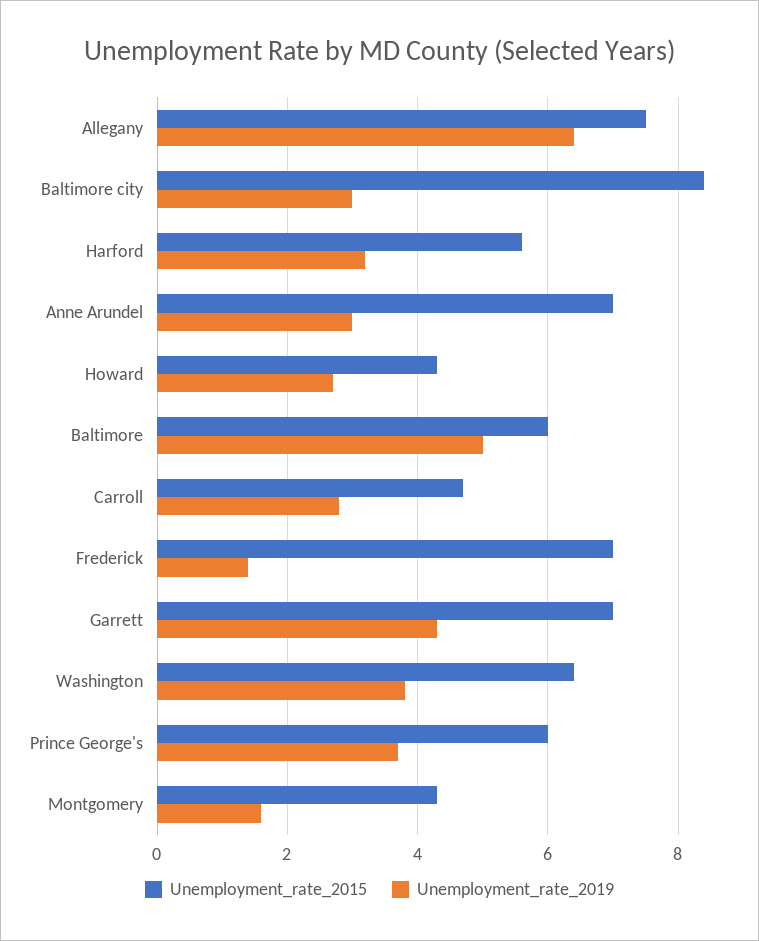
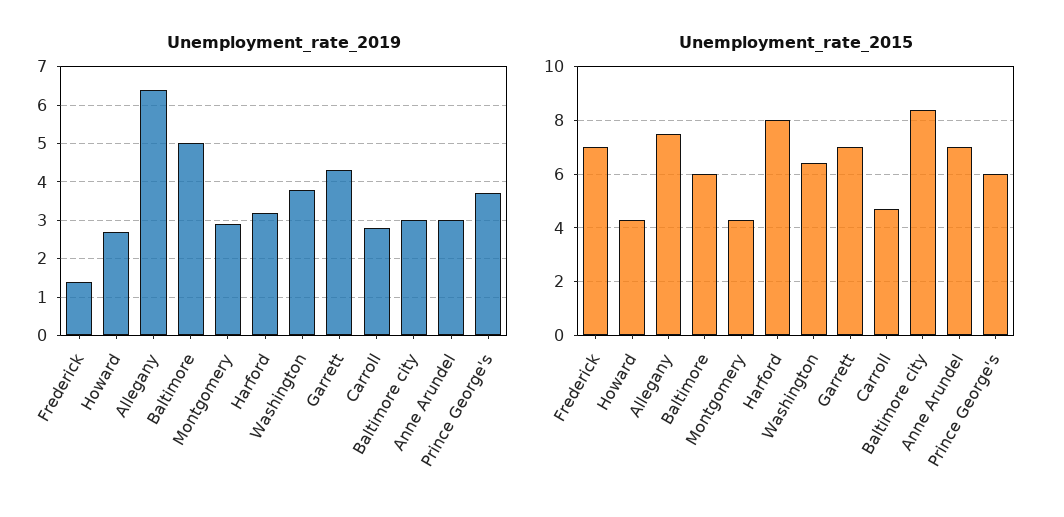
Unemployment_rate_2015, Harford: 5.5 -> 8
Unemployment_rate_2019, Montgomery: 1.5 -> 3

